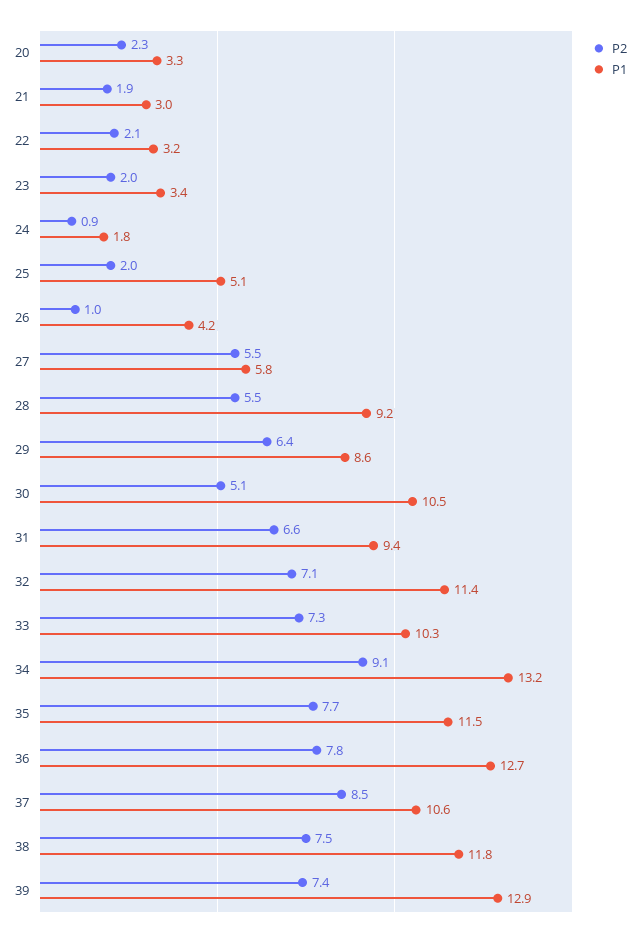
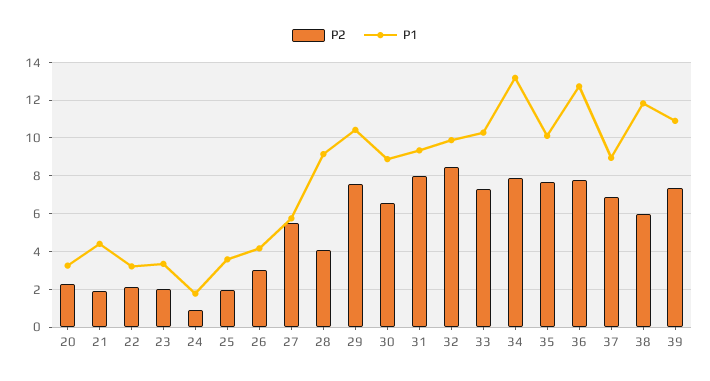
P1, 21: 3 -> 4.5
P1, 25: 5.1 -> 3.5
P2, 26: 1 -> 3
P2, 28: 5.5 -> 4
P2, 29: 6.4 -> 7.5
P1, 29: 8.6 -> 10.5
P2, 30: 5.1 -> 6.5
P1, 30: 10.5 -> 9
P2, 31: 6.6 -> 8
P2, 32: 7.1 -> 8.5
P1, 32: 11.4 -> 10
P2, 34: 9.1 -> 8
P1, 35: 11.5 -> 10
P2, 37: 8.5 -> 7
P1, 37: 10.6 -> 9
P2, 38: 7.5 -> 6
P1, 39: 12.9 -> 11

